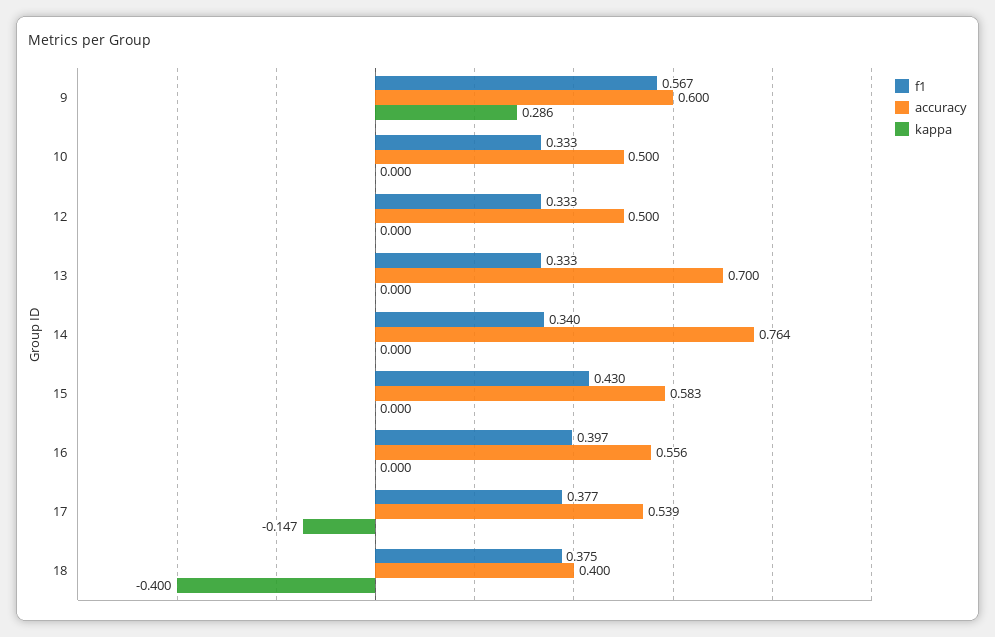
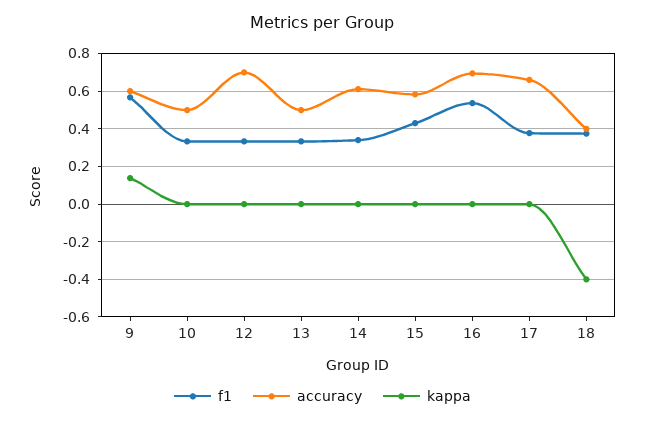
kappa, 9: 0.286 -> 0.15
accuracy, 12: 0.5 -> 0.7
accuracy, 13: 0.7 -> 0.5
accuracy, 14: 0.764 -> 0.6
f1, 16: 0.397 -> 0.55
accuracy, 16: 0.556 -> 0.7
accuracy, 17: 0.539 -> 0.65
kappa, 17: -0.147 -> 0

